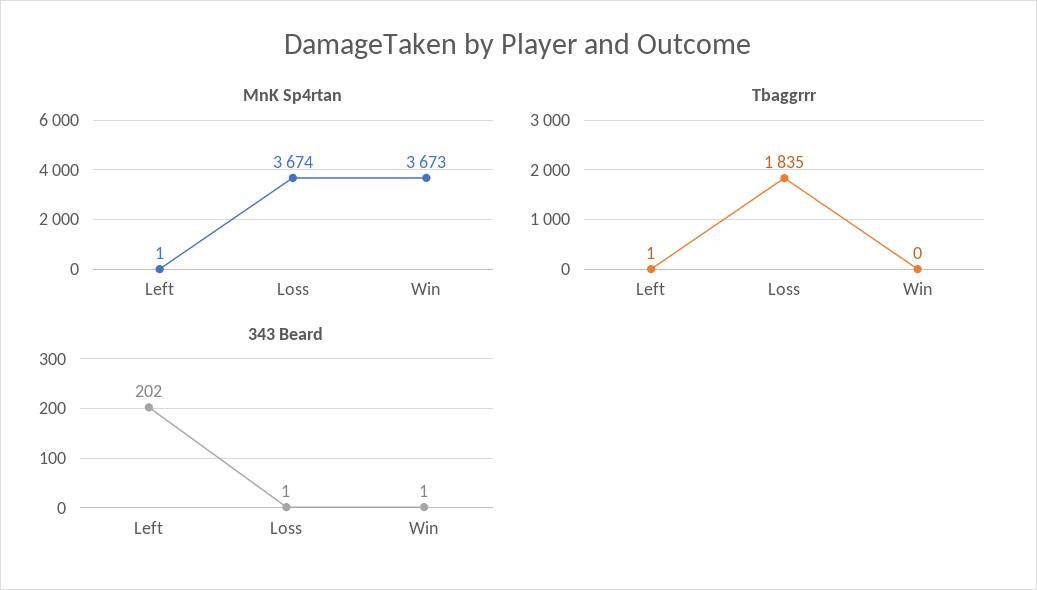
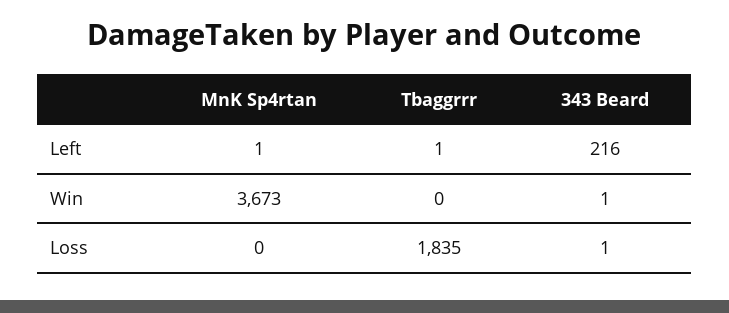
MnK Sp4rtan, Loss: 3674 -> 0
343 Beard, Left: 202 -> 216

